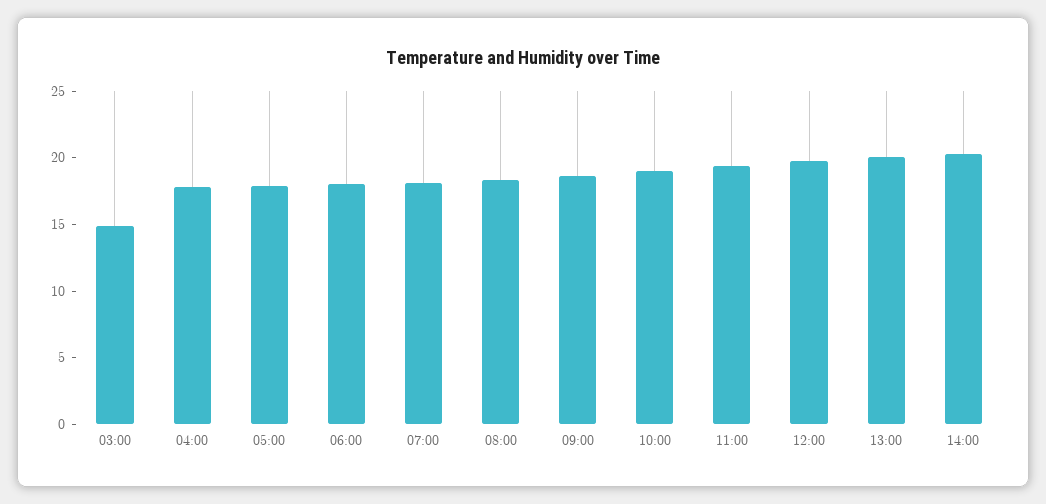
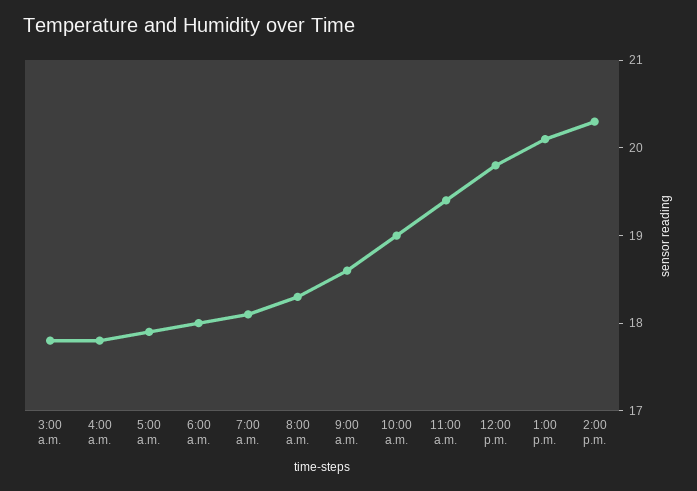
03:00: 15 -> 17.8

